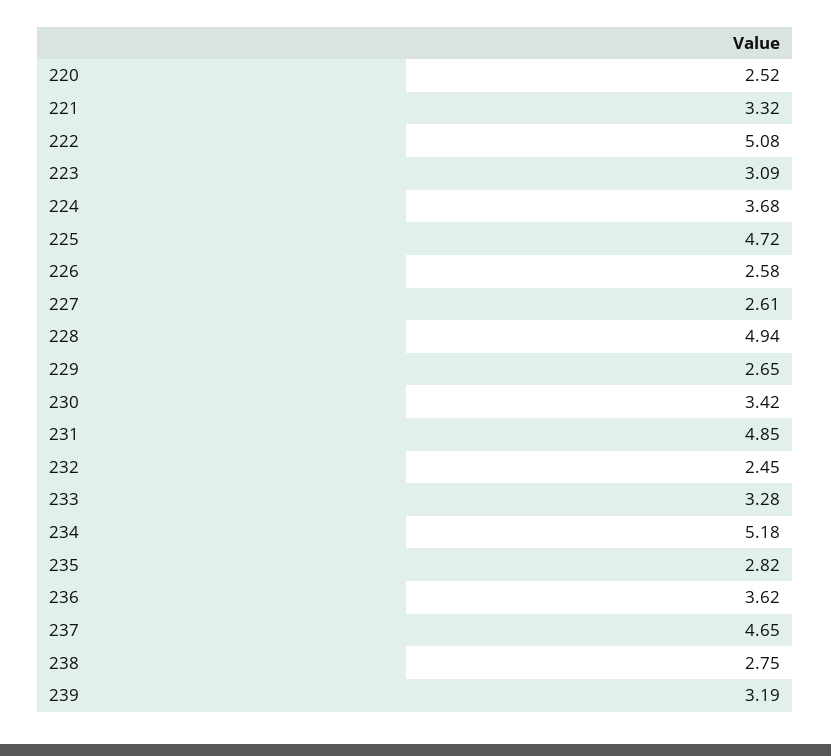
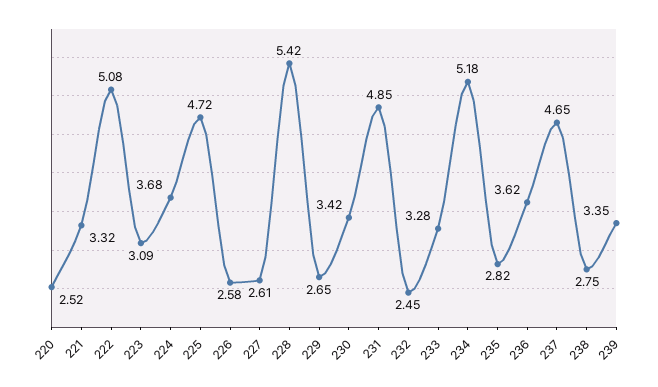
228: 4.94 -> 5.42
239: 3.19 -> 3.35

